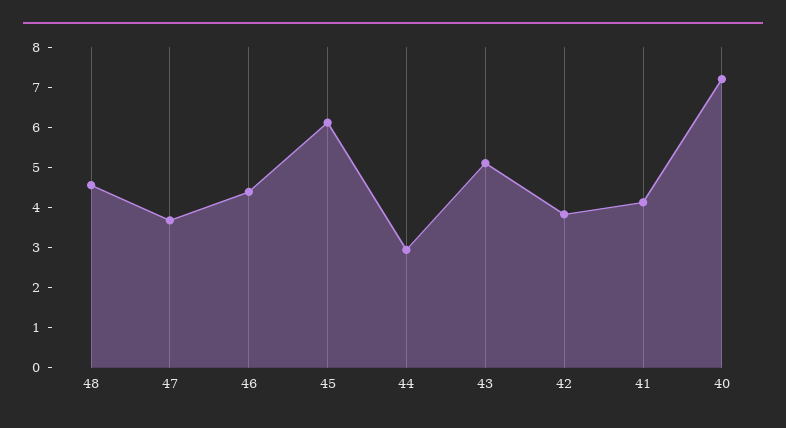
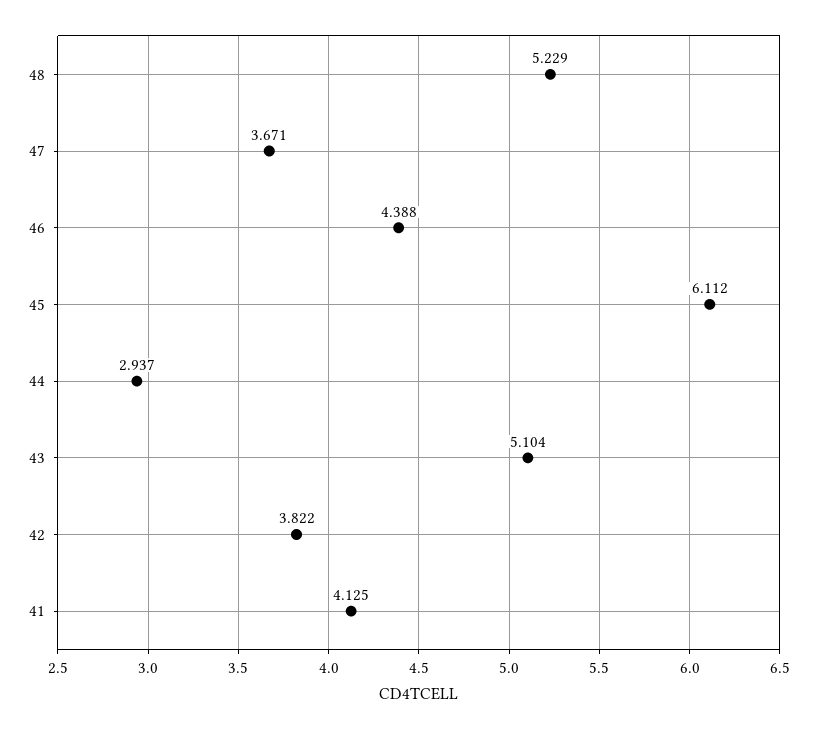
48: 4.6 -> 5.229
40: 7.2 -> none

